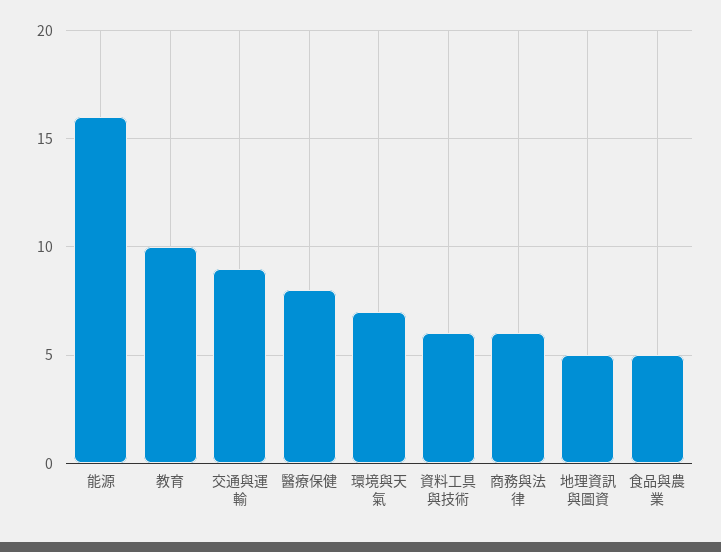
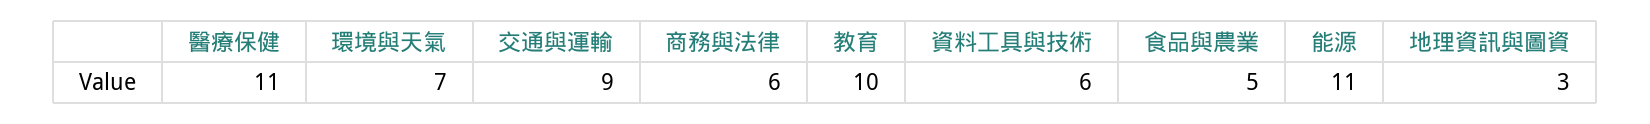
能源: 16 -> 11
醫療保健: 8 -> 11
地理資訊與圖資: 5 -> 3

